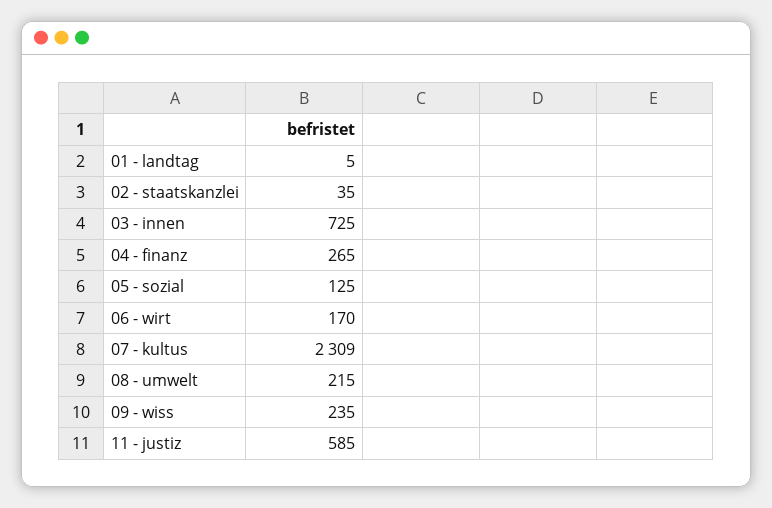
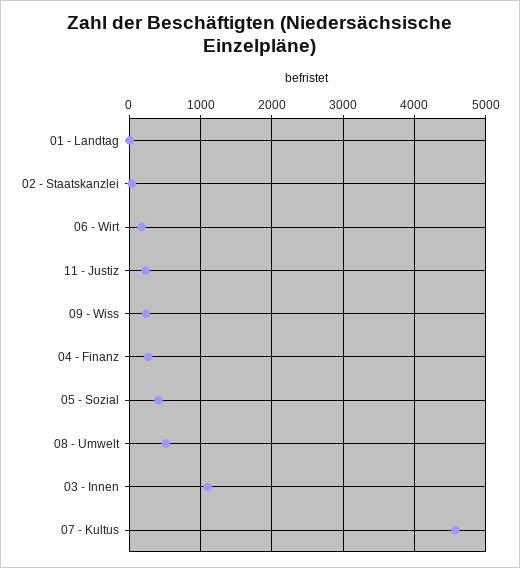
03 - innen: 725 -> 1100
05 - sozial: 125 -> 400
07 - kultus: 2309 -> 4600
08 - umwelt: 215 -> 500
11 - justiz: 585 -> 200

